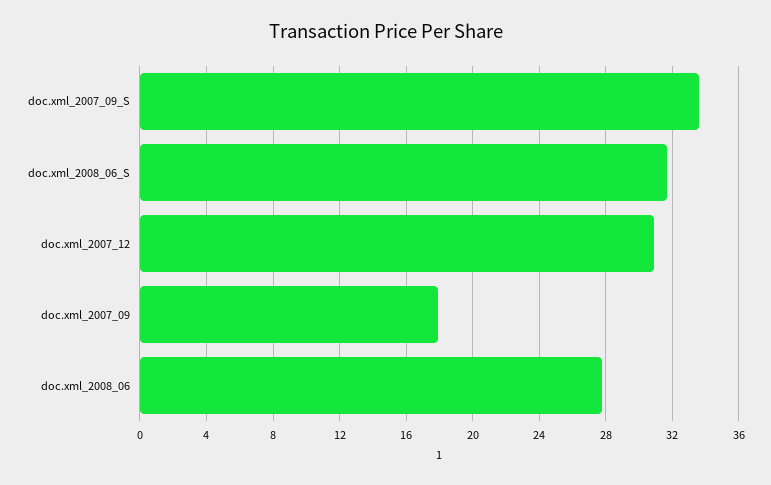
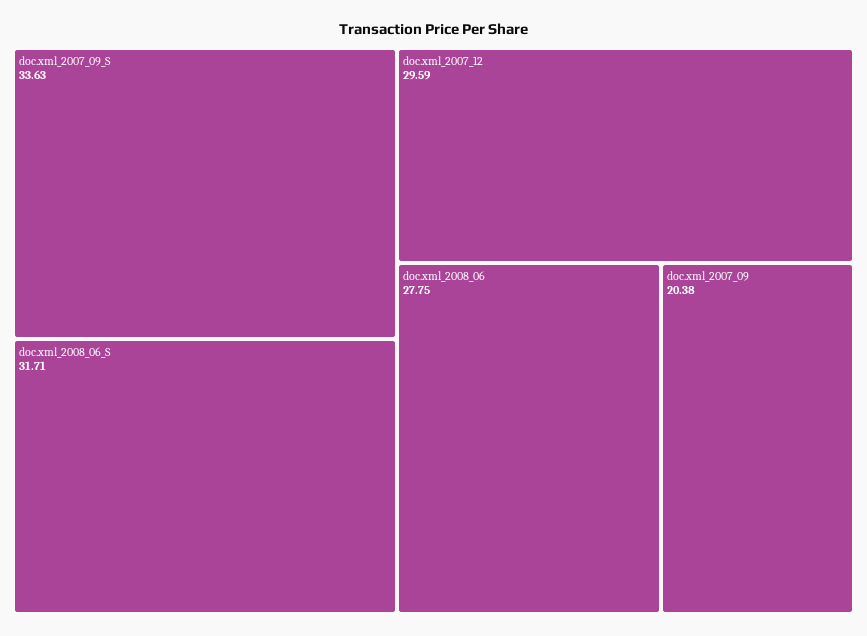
doc.xml_2007_12: 31 -> 29.59
doc.xml_2007_09: 18 -> 20.38

